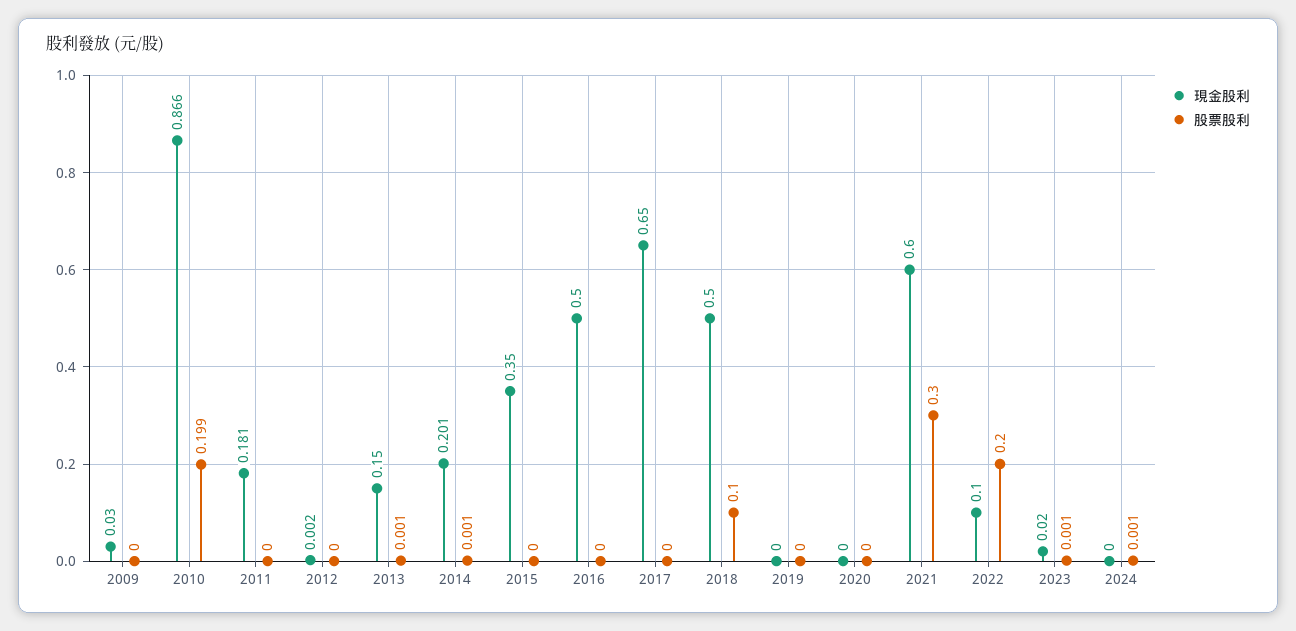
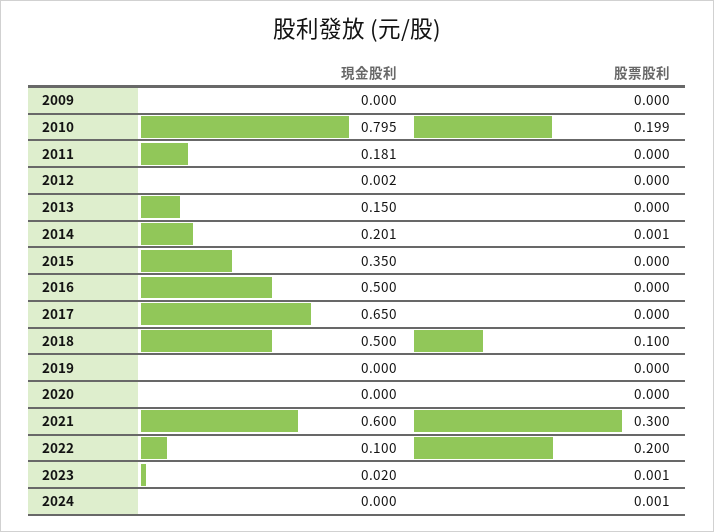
現金股利, 2009: 0.03 -> 0
現金股利, 2010: 0.866 -> 0.795
股票股利, 2013: 0.001 -> 0

